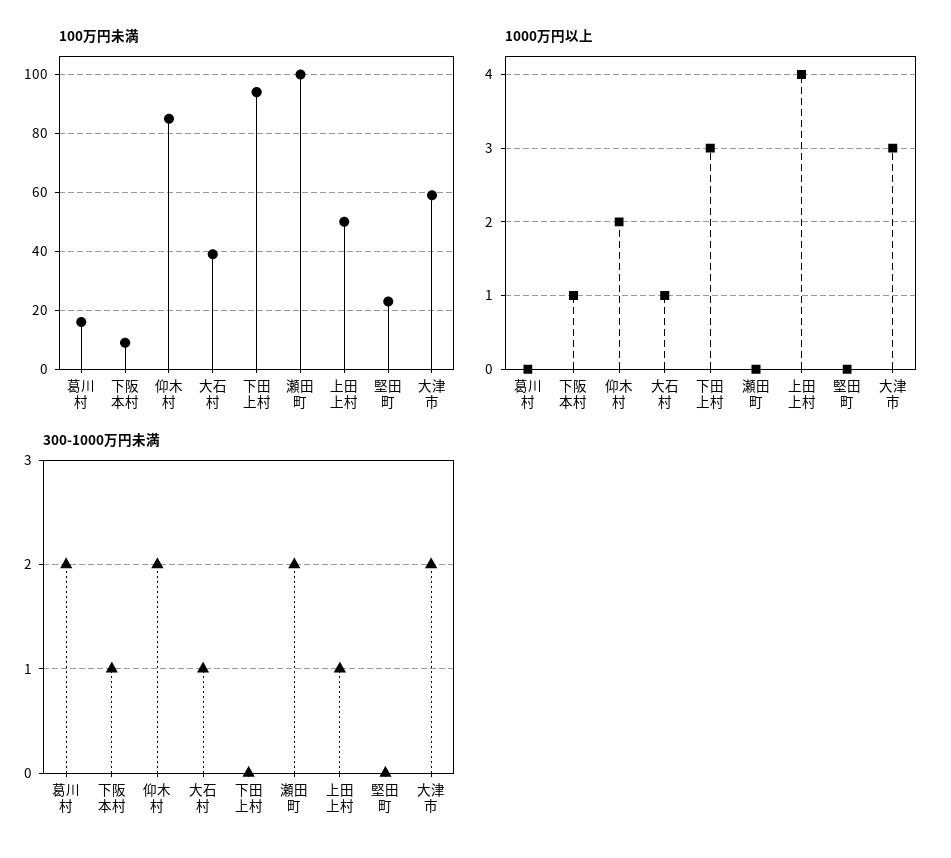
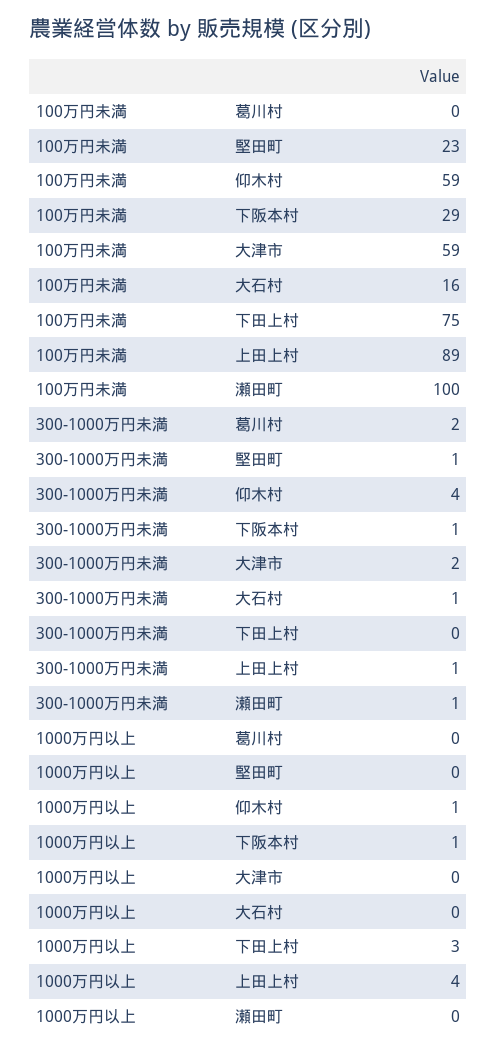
100万円未満, 葛川村: 15 -> 0
100万円未満, 下阪本村: 10 -> 29
100万円未満, 仰木村: 85 -> 59
100万円未満, 大石村: 40 -> 16
100万円未満, 下田上村: 95 -> 75
100万円未満, 上田上村: 50 -> 89
1000万円以上, 仰木村: 2 -> 1
1000万円以上, 大石村: 1 -> 0
1000万円以上, 大津市: 3 -> 0
300-1000万円未満, 仰木村: 2 -> 4
300-1000万円未満, 瀬田町: 2 -> 1
300-1000万円未満, 堅田町: 0 -> 1

